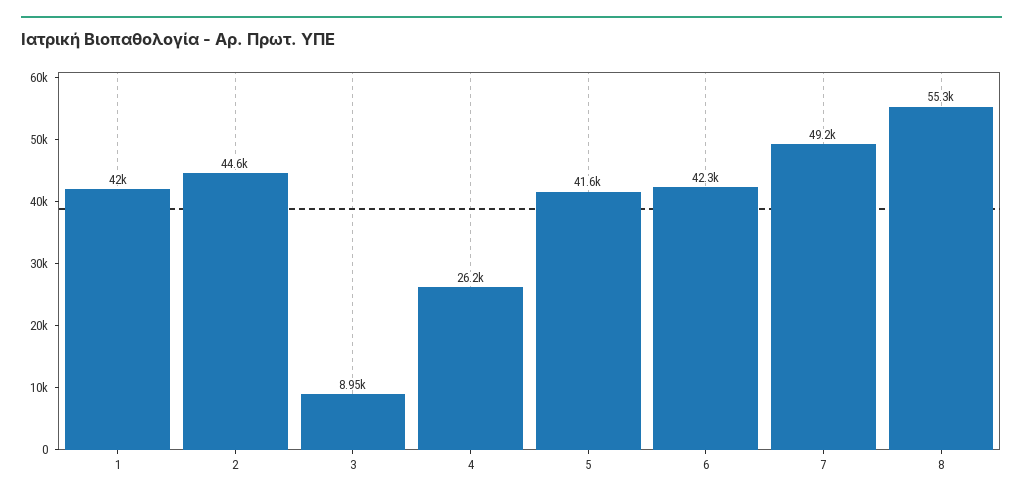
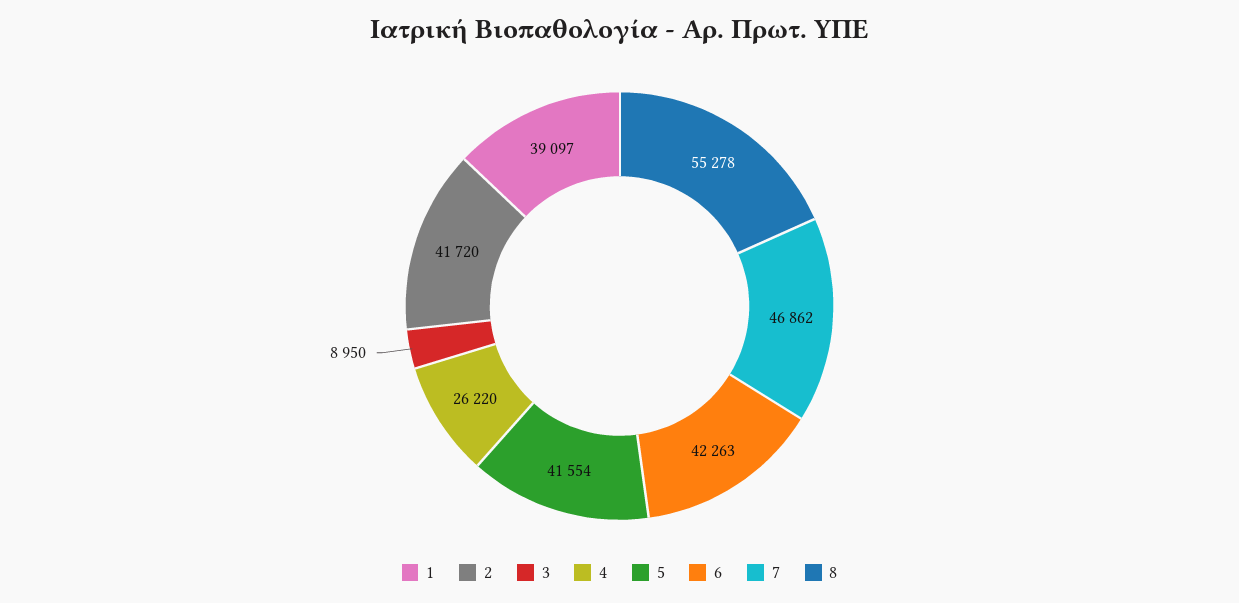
1: 42000 -> 39097
2: 44600 -> 41720
7: 49200 -> 46862

